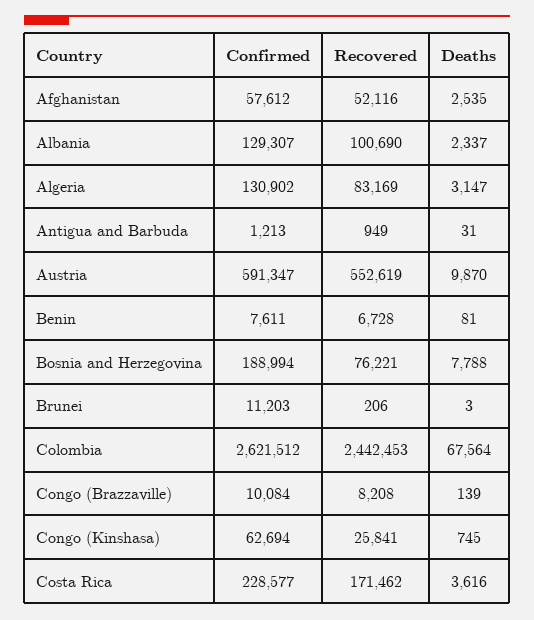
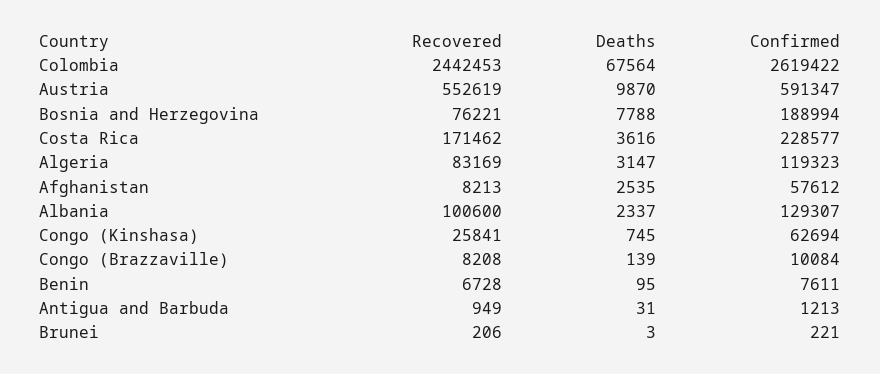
Recovered, Afghanistan: 52116 -> 8213
Recovered, Albania: 100690 -> 100600
Confirmed, Algeria: 130902 -> 119323
Deaths, Benin: 81 -> 95
Confirmed, Brunei: 11203 -> 221
Confirmed, Colombia: 2621512 -> 2619422

